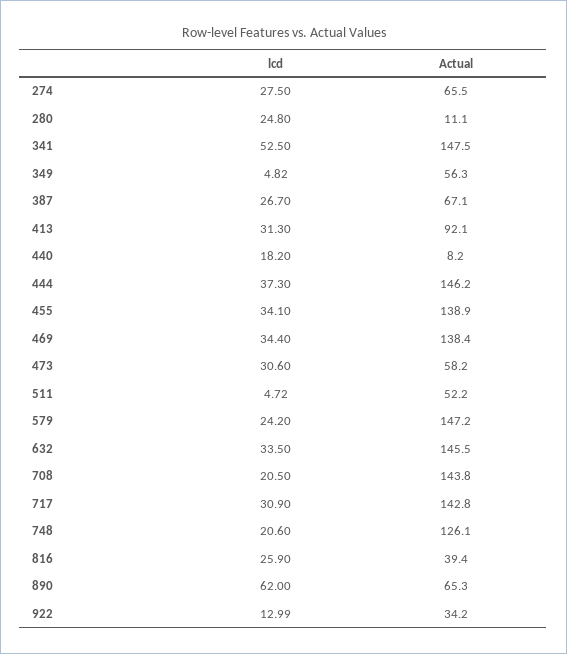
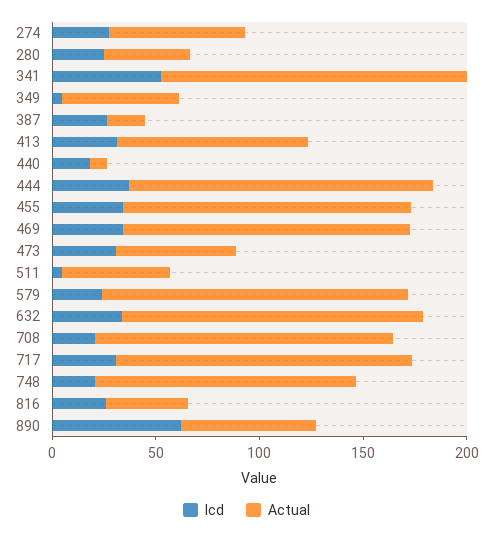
Actual, 280: 11.1 -> 40
Actual, 387: 67.1 -> 20
lcd, 922: 12.99 -> none
Actual, 922: 34.2 -> none

